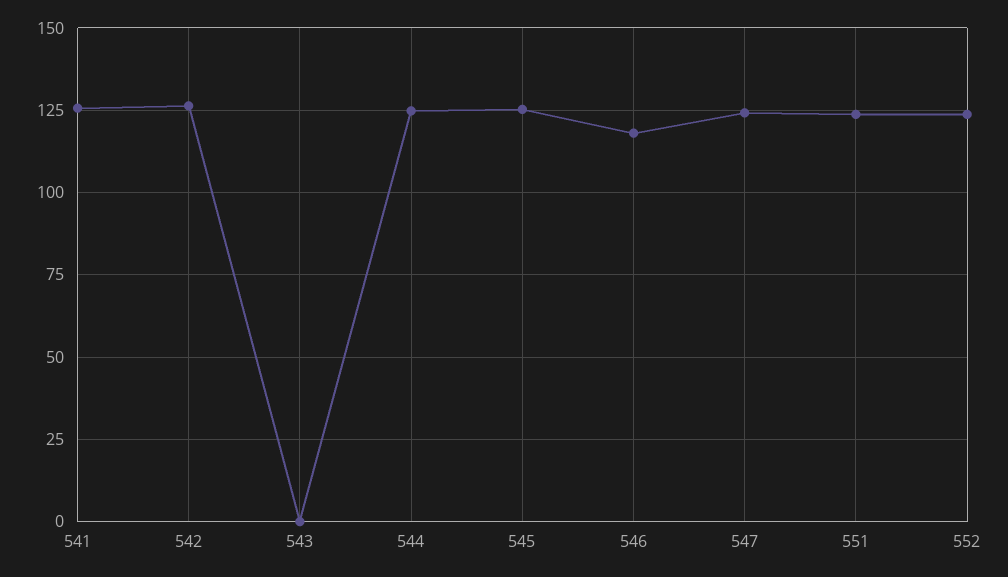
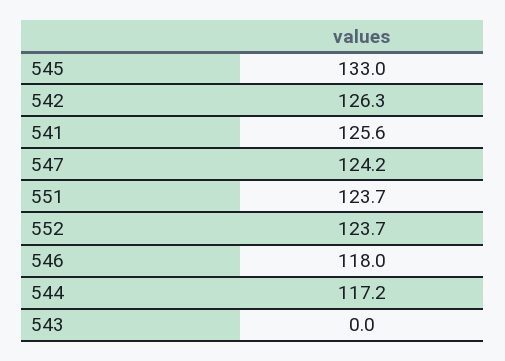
544: 125 -> 117.2
545: 125 -> 133

